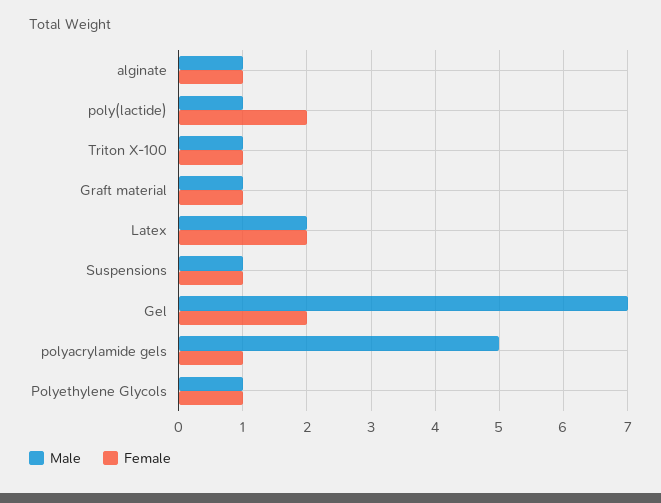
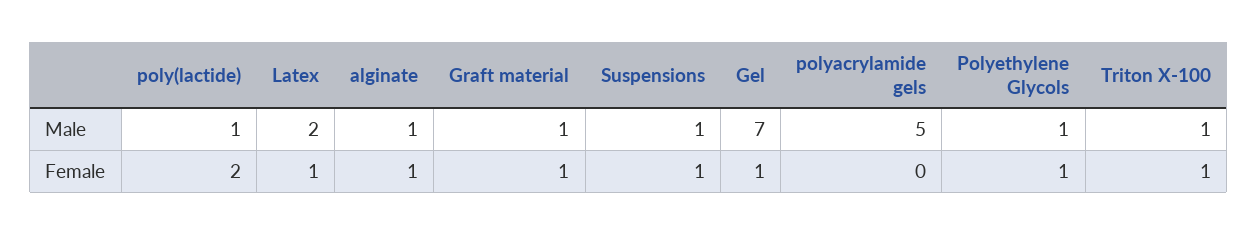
Female, Latex: 2 -> 1
Female, Gel: 2 -> 1
Female, polyacrylamide gels: 1 -> 0

